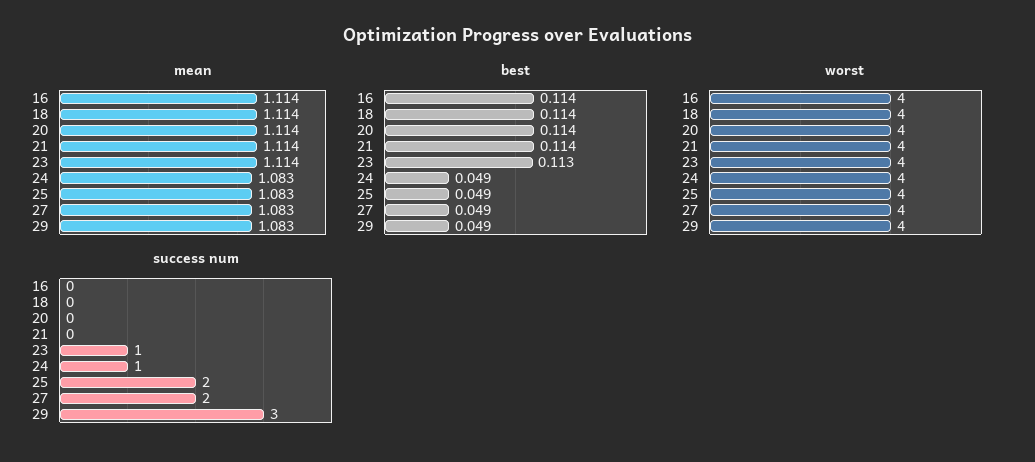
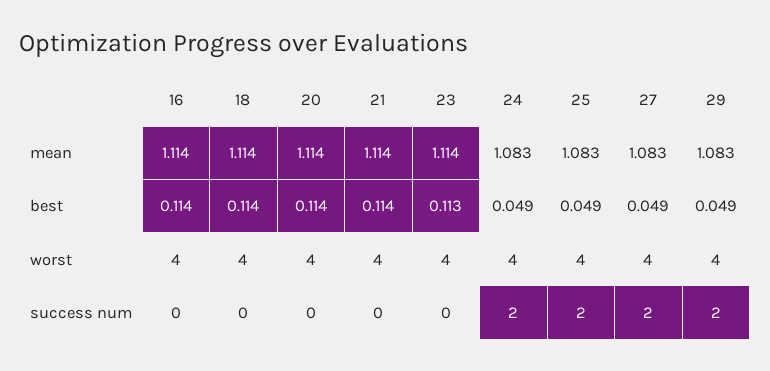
success num, 23: 1 -> 0
success num, 24: 1 -> 2
success num, 29: 3 -> 2

